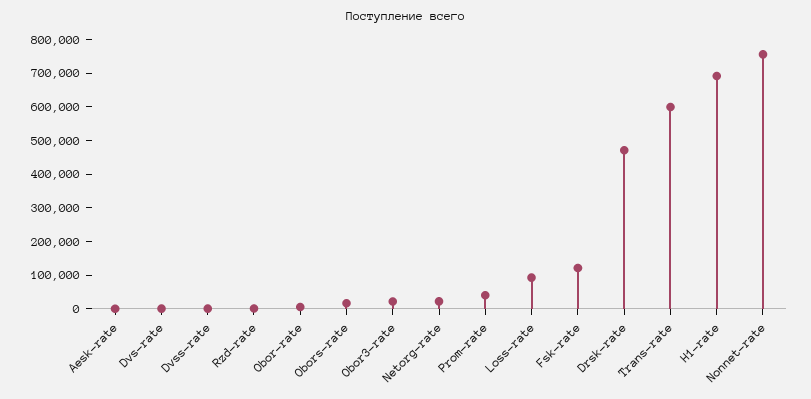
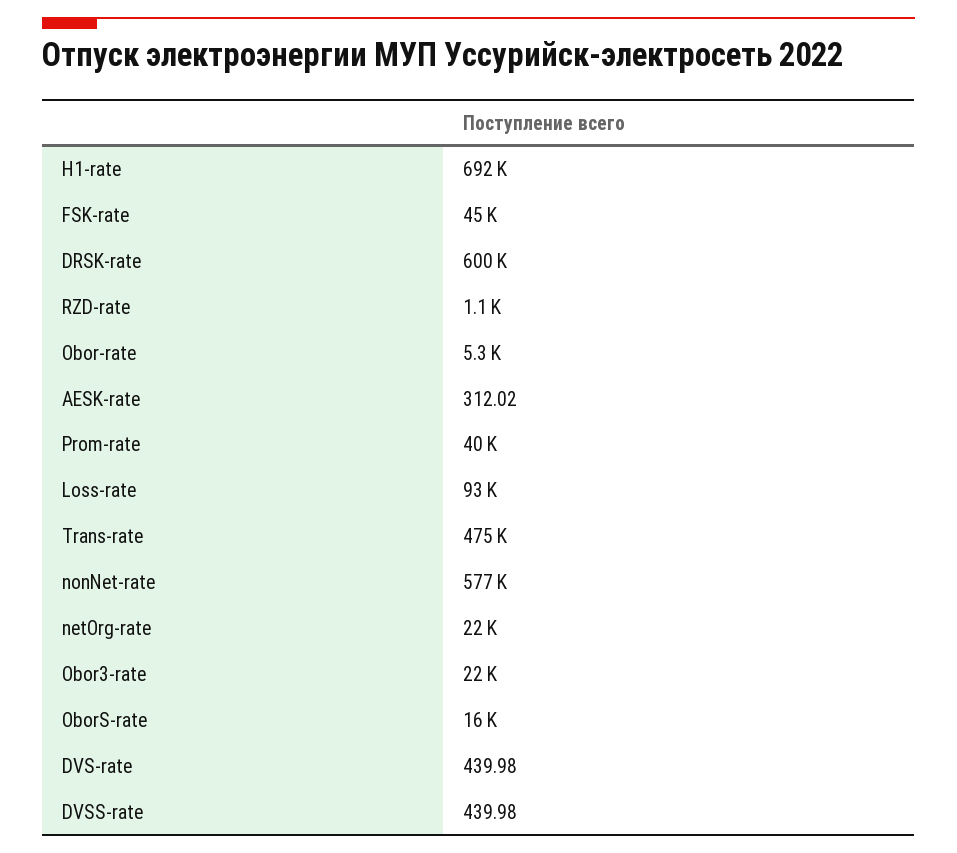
Fsk-rate: 125000 -> 45000
Drsk-rate: 475000 -> 600000
Trans-rate: 600000 -> 475000
Nonnet-rate: 750000 -> 577000

